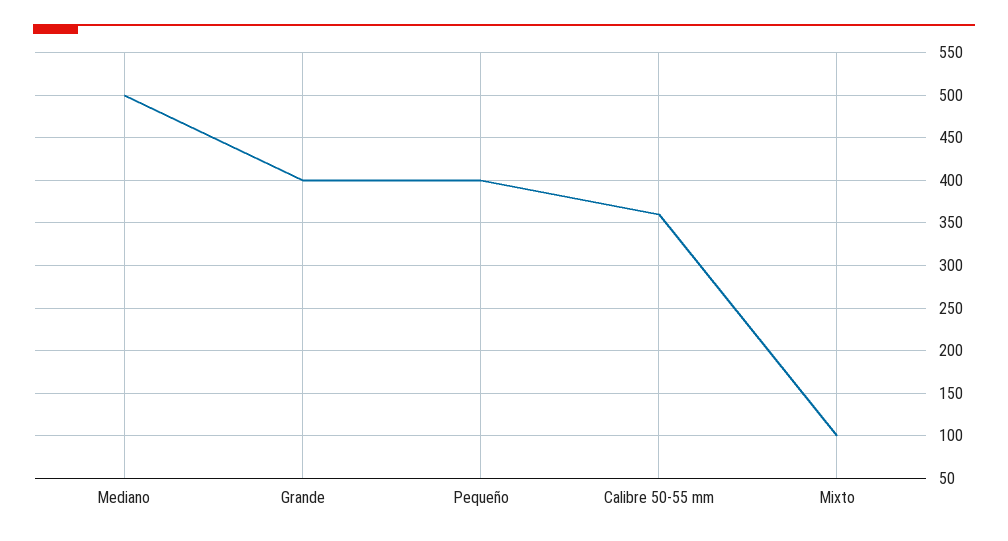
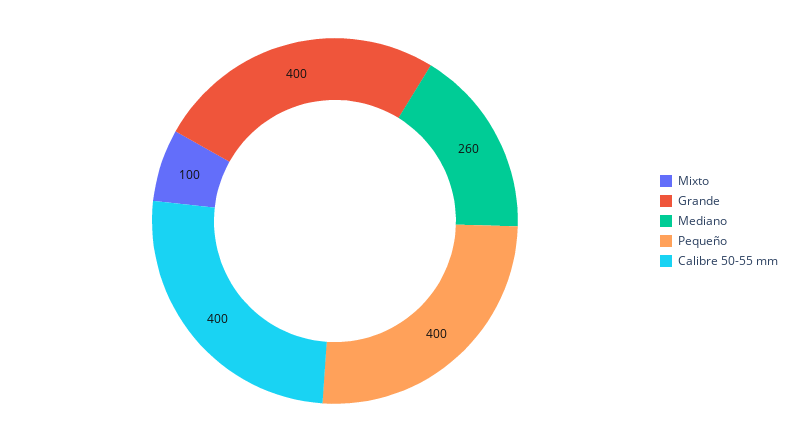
Mediano: 500 -> 260
Calibre 50-55 mm: 360 -> 400

